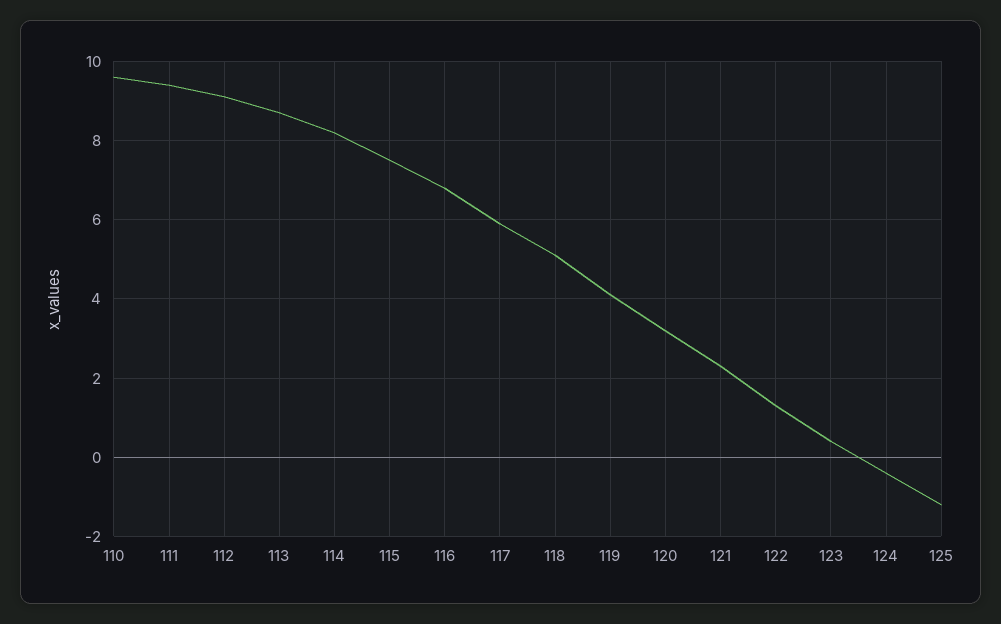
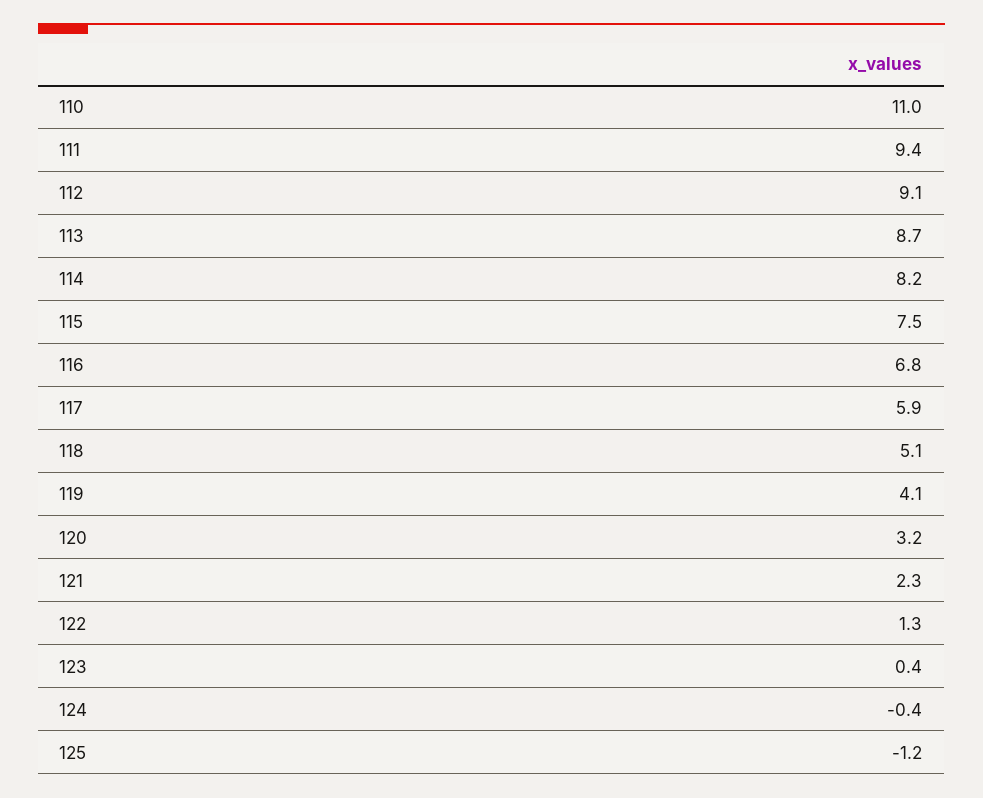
110: 9.5 -> 11

